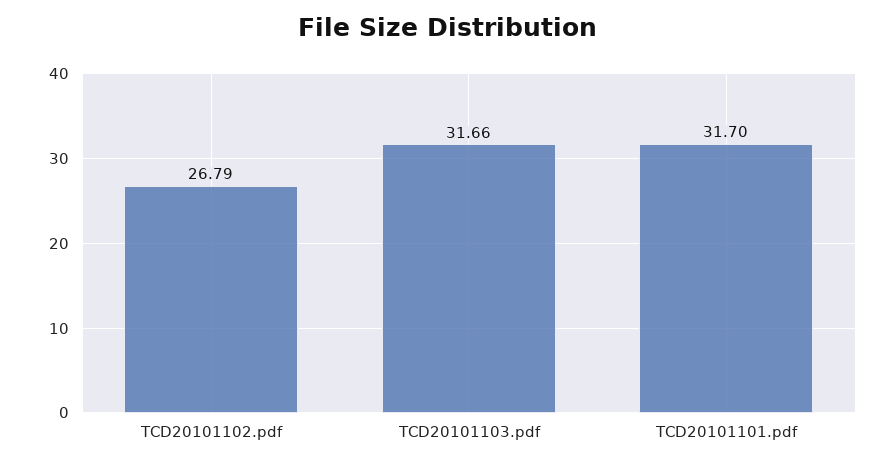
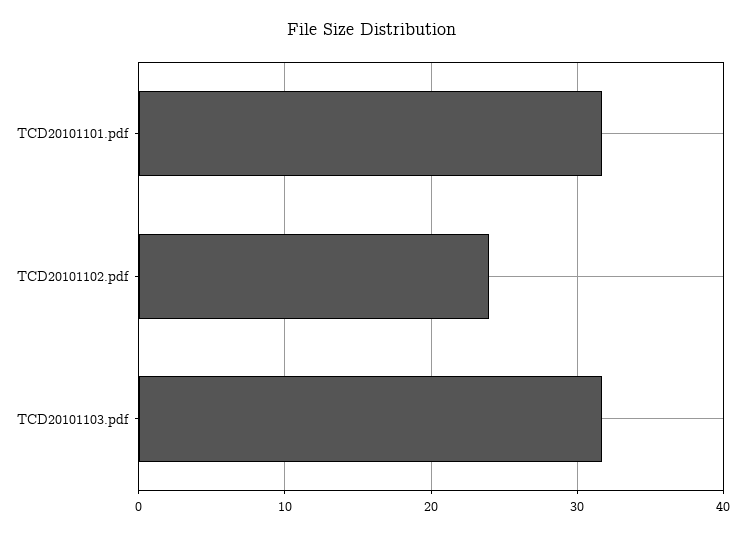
TCD20101102.pdf: 26.79 -> 24

